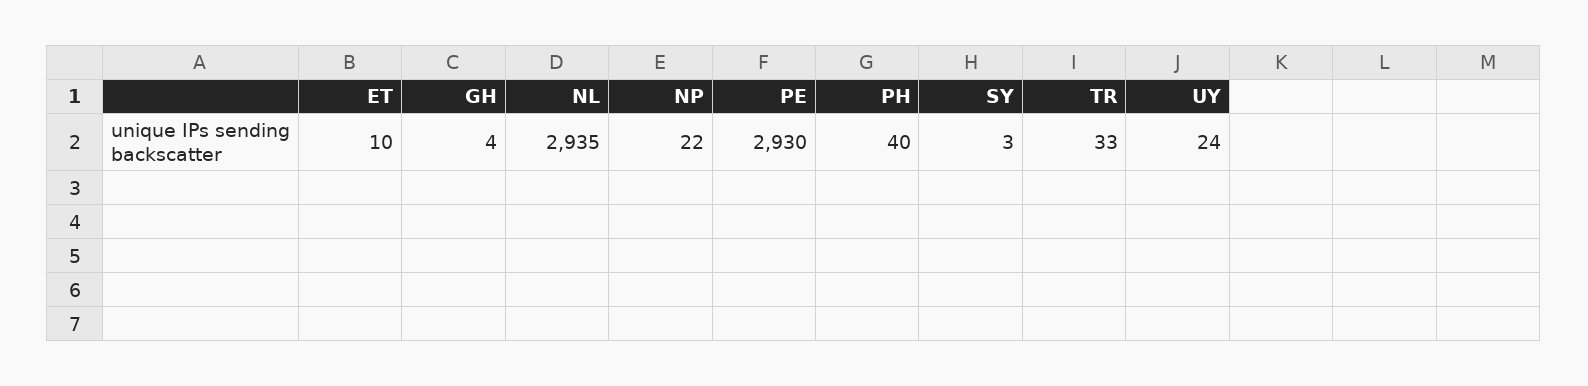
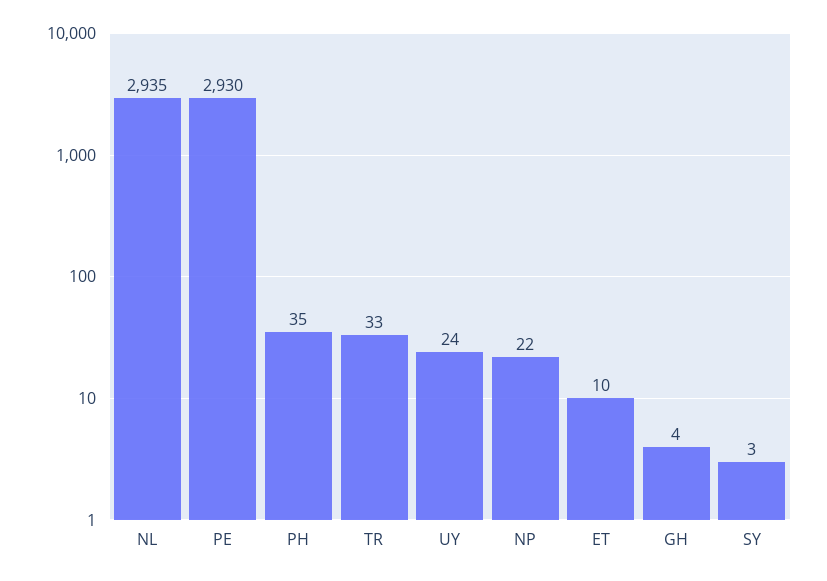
PH: 40 -> 35

